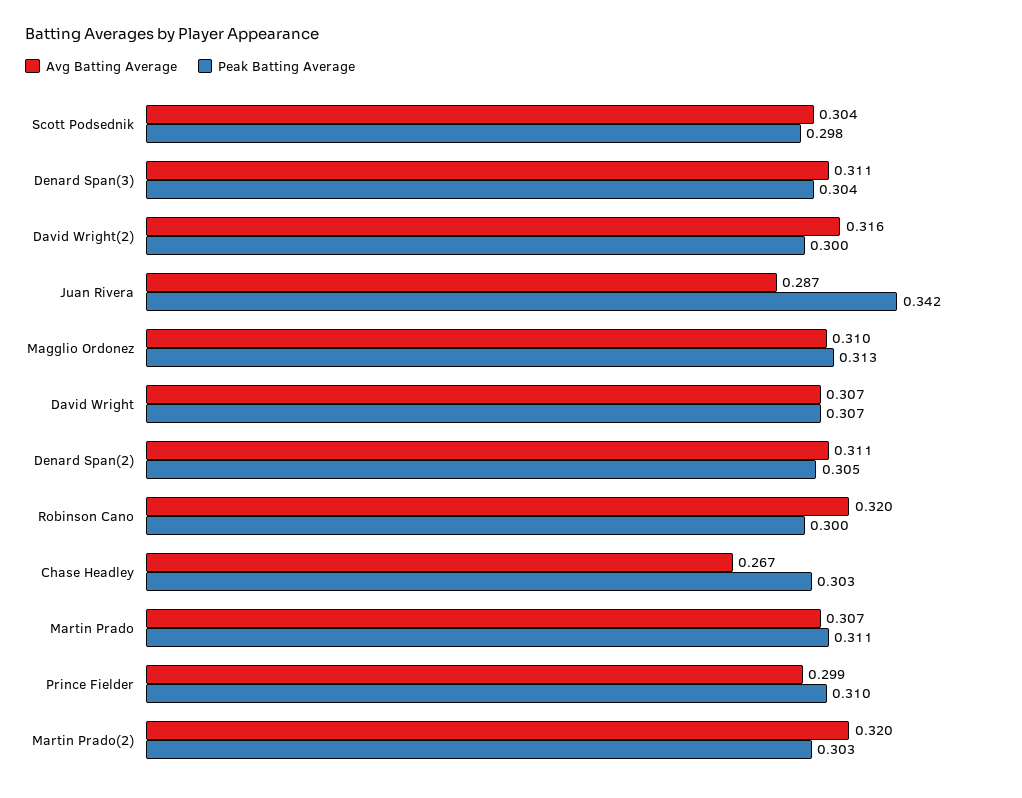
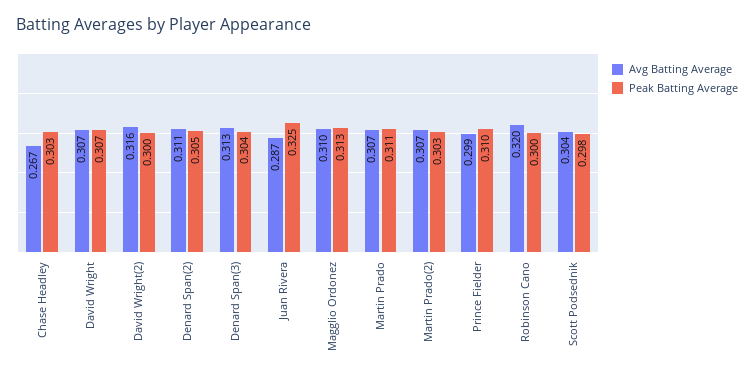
Avg Batting Average, Denard Span(3): 0.311 -> 0.313
Peak Batting Average, Juan Rivera: 0.342 -> 0.325
Avg Batting Average, Martin Prado(2): 0.32 -> 0.307

